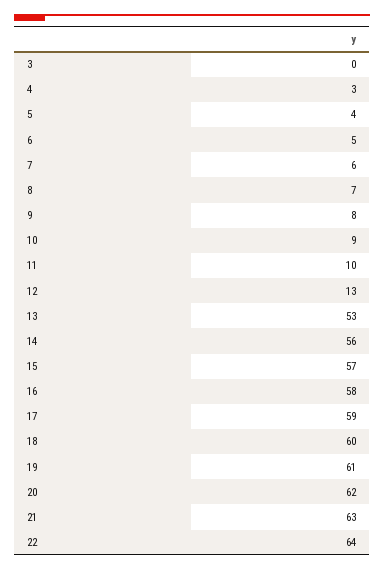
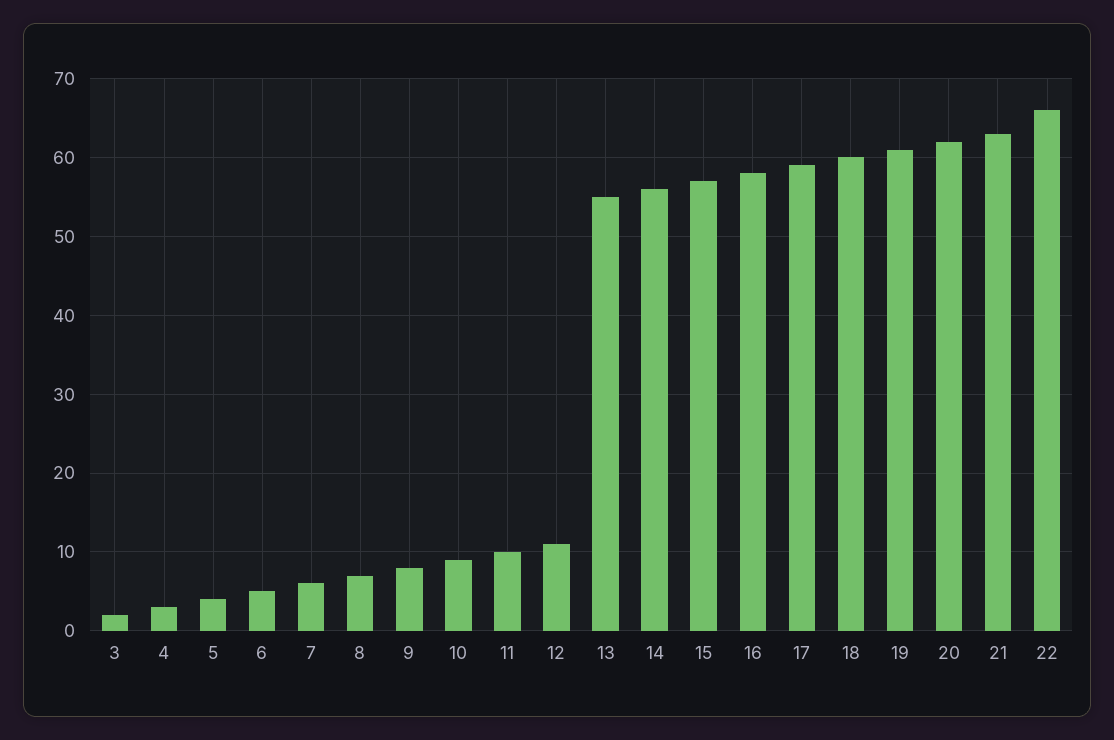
3: 0 -> 2
12: 13 -> 11
13: 53 -> 55
22: 64 -> 66

